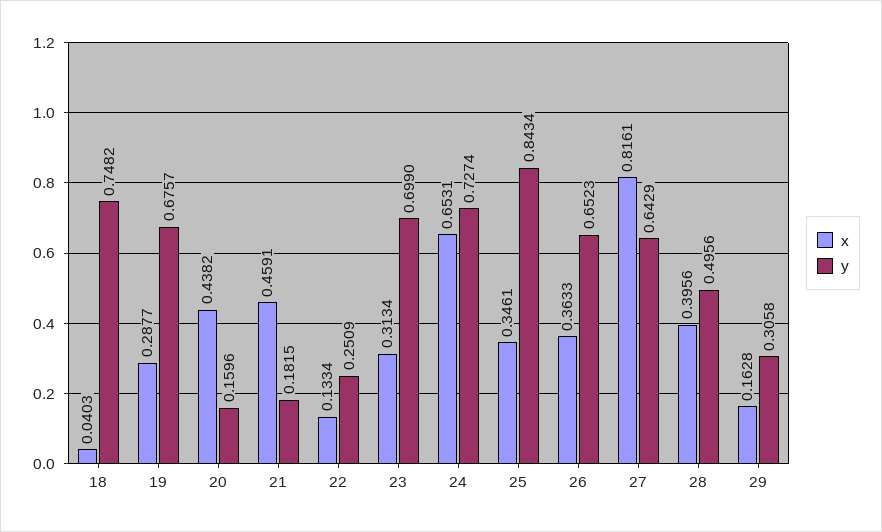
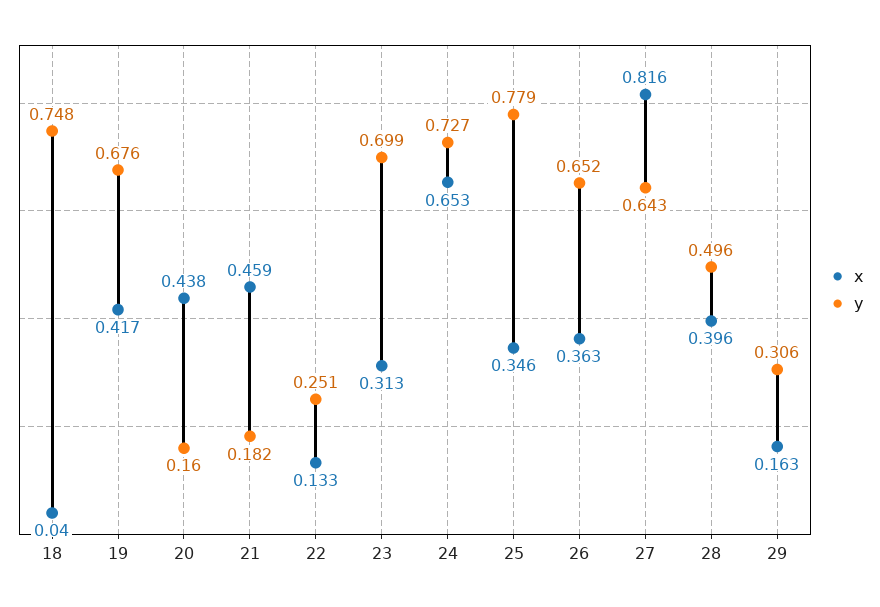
x, 19: 0.2877 -> 0.417
y, 25: 0.8434 -> 0.779

